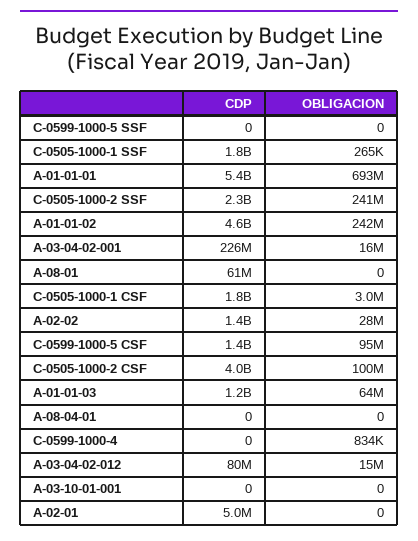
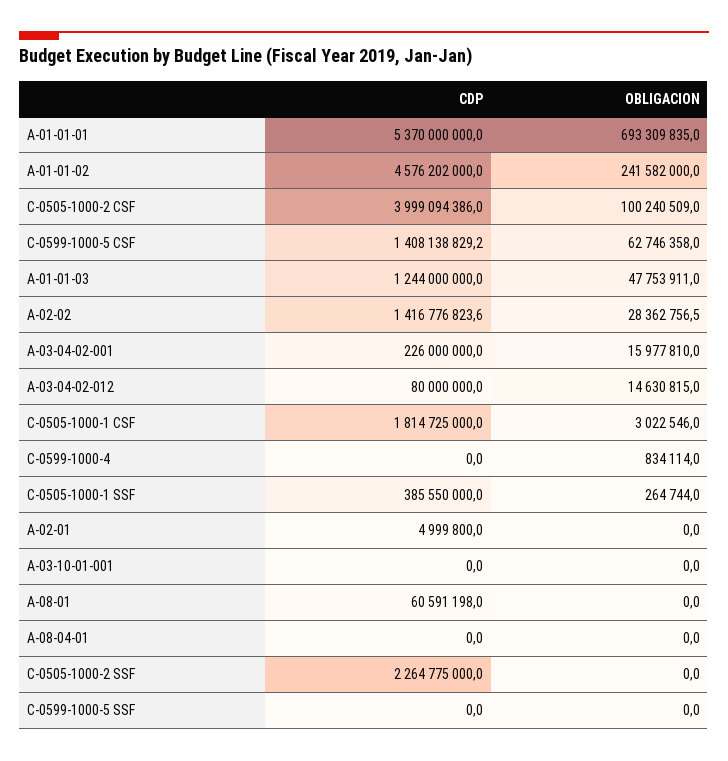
CDP, C-0505-1000-1 SSF: 1800000000 -> 385550000
OBLIGACION, C-0505-1000-2 SSF: 241000000 -> 0
OBLIGACION, C-0599-1000-5 CSF: 95000000 -> 62746358
OBLIGACION, A-01-01-03: 64000000 -> 47753911

